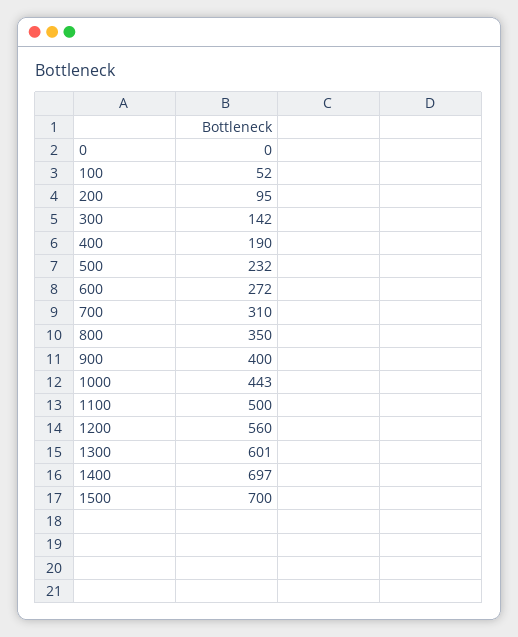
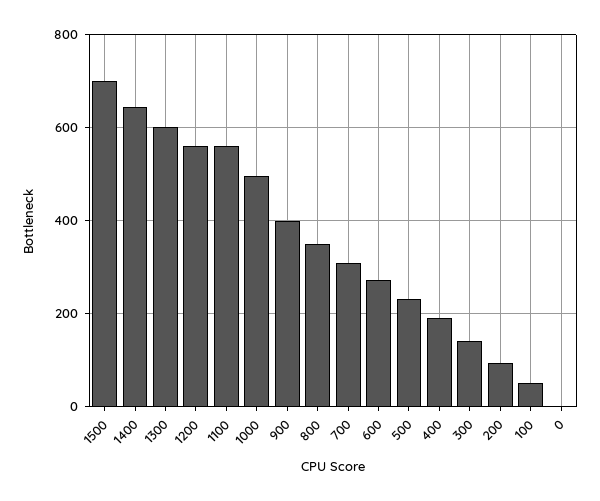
1000: 443 -> 500
1100: 500 -> 560
1400: 697 -> 640

